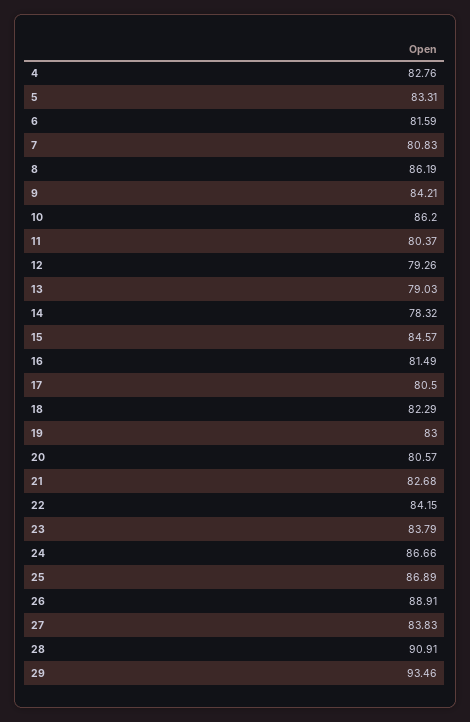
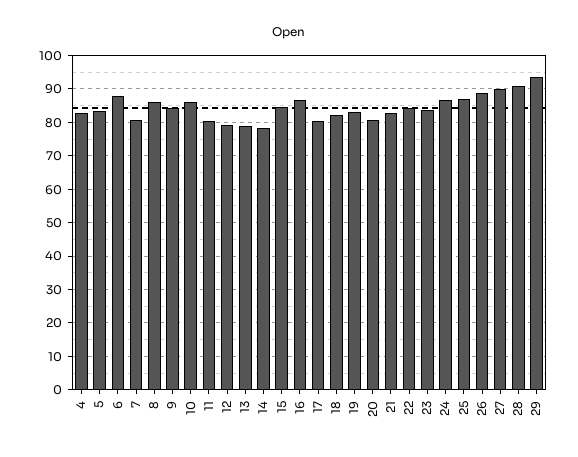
6: 81.59 -> 88
16: 81.49 -> 86
27: 83.83 -> 90

